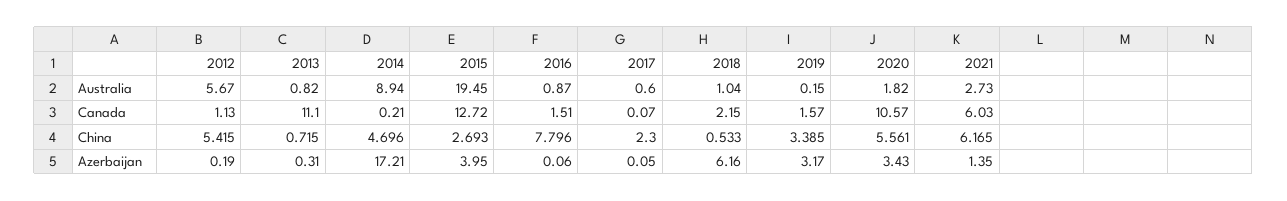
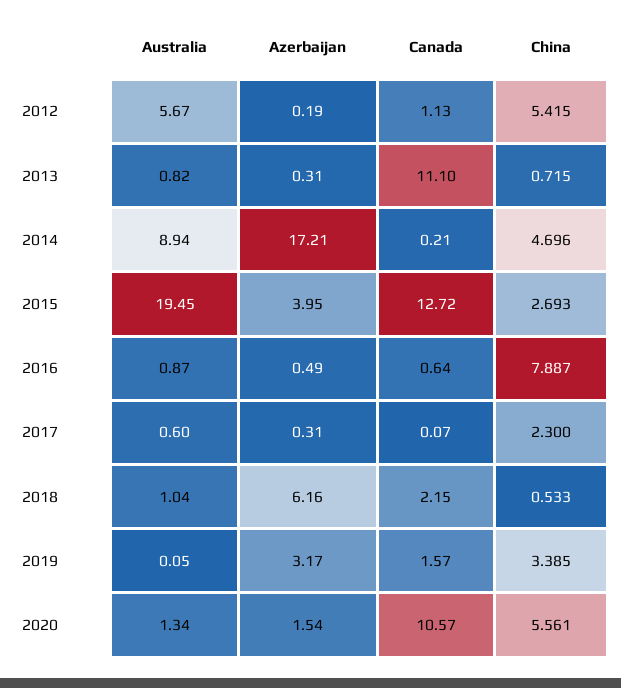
2019, Australia: 0.15 -> 0.05
2020, Australia: 1.82 -> 1.34
2021, Australia: 2.73 -> none
2016, Canada: 1.51 -> 0.64
2021, Canada: 6.03 -> none
2016, China: 7.796 -> 7.887
2021, China: 6.165 -> none
2016, Azerbaijan: 0.06 -> 0.49
2017, Azerbaijan: 0.05 -> 0.31
2020, Azerbaijan: 3.43 -> 1.54
2021, Azerbaijan: 1.35 -> none

